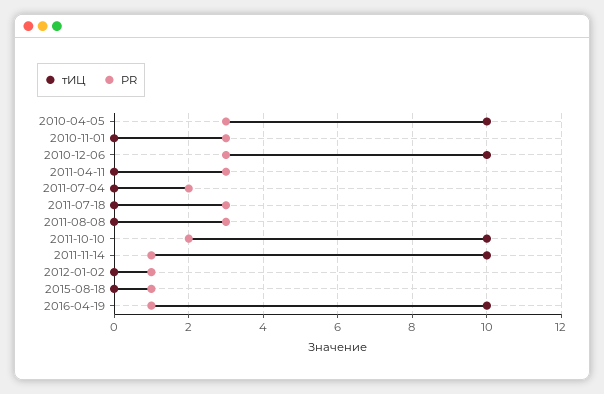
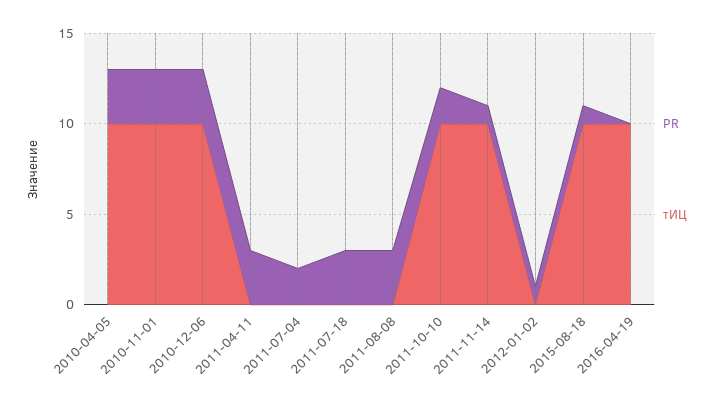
тИЦ, 2010-11-01: 0 -> 10
тИЦ, 2015-08-18: 0 -> 10
PR, 2016-04-19: 1 -> 0

